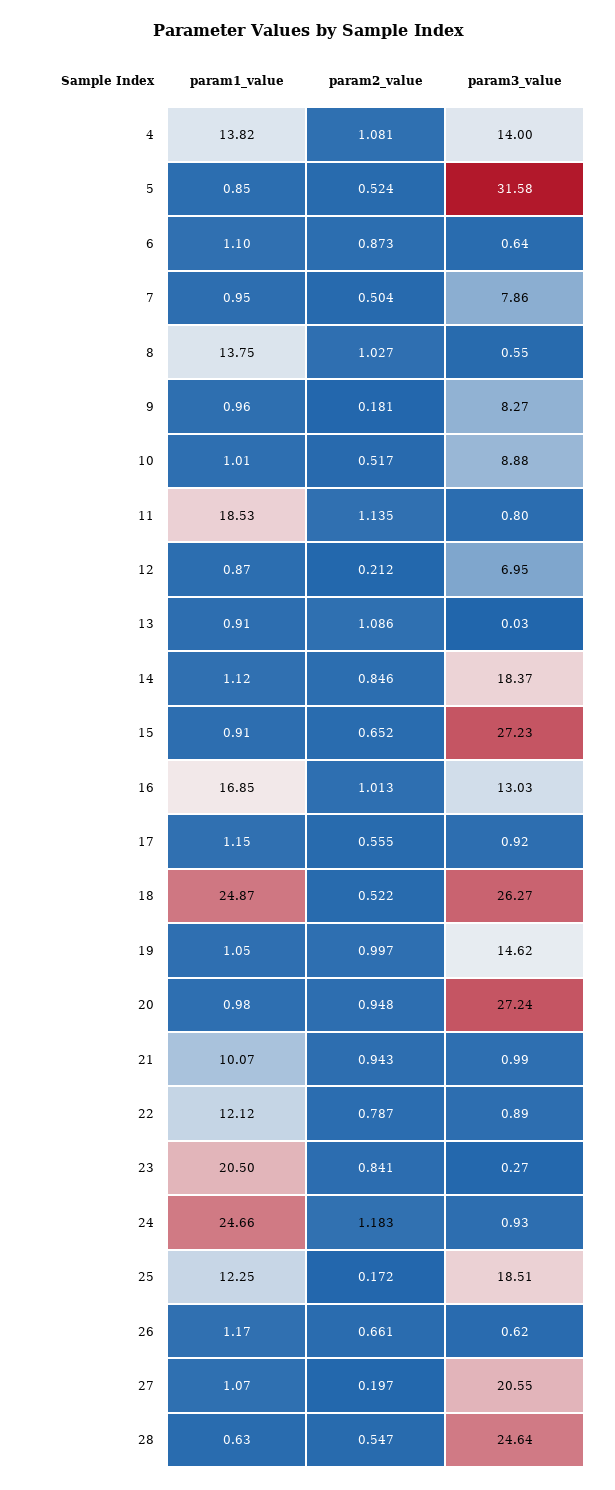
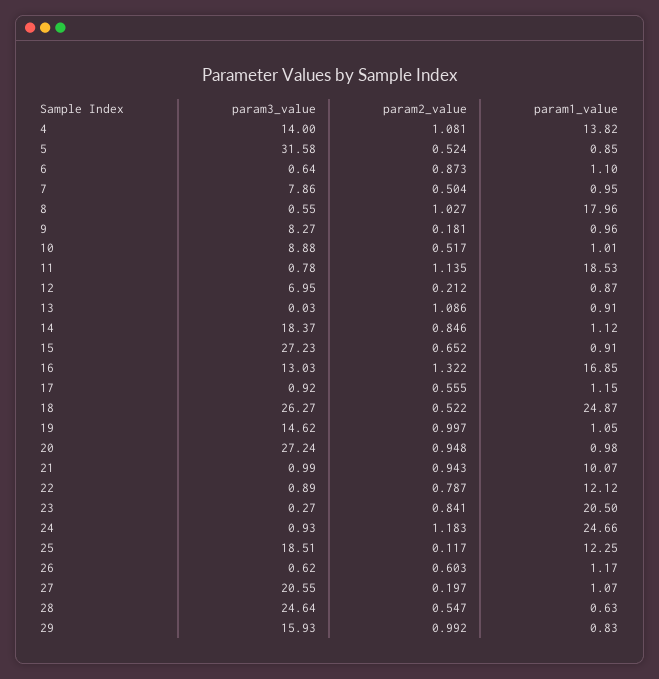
param1_value, 8: 13.75 -> 17.96
param3_value, 11: 0.8 -> 0.78
param2_value, 16: 1.013 -> 1.322
param2_value, 25: 0.172 -> 0.117
param2_value, 26: 0.661 -> 0.603
param3_value, 29: none -> 15.93
param2_value, 29: none -> 0.992
param1_value, 29: none -> 0.83

